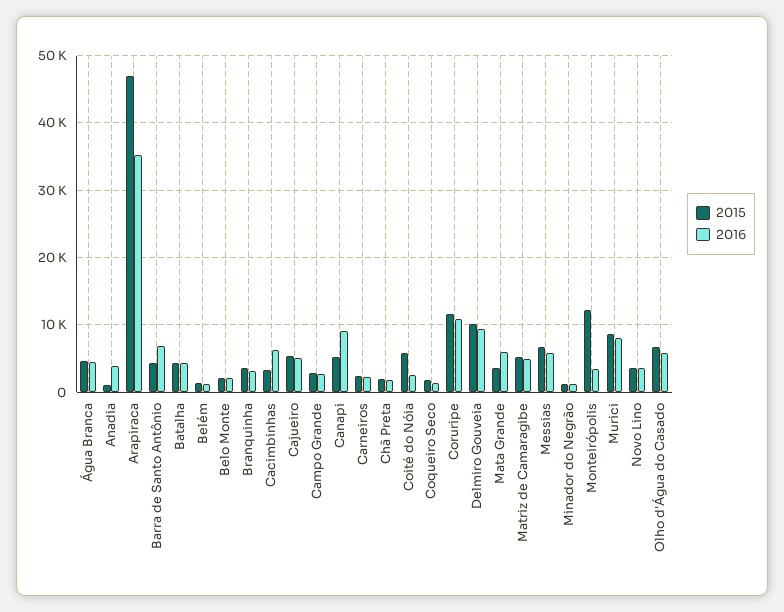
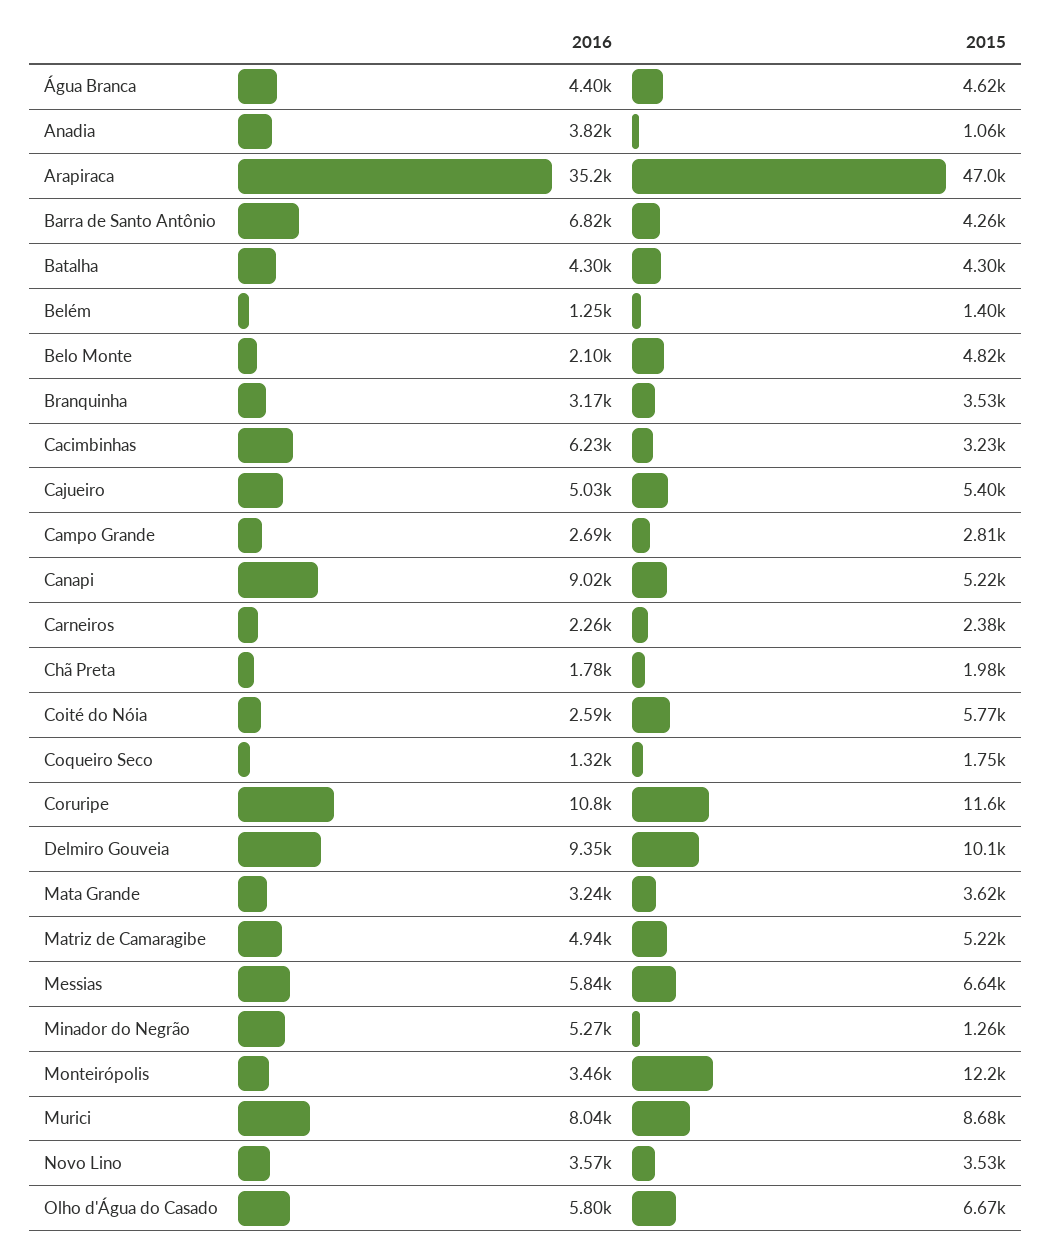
2015, Belo Monte: 2000 -> 4820
2016, Mata Grande: 6000 -> 3240
2016, Minador do Negrão: 1000 -> 5270

